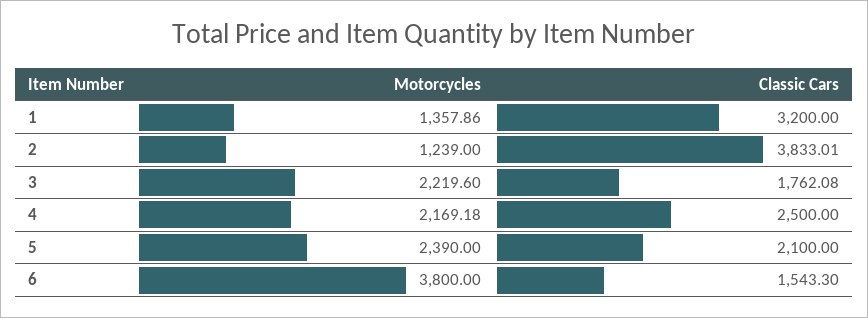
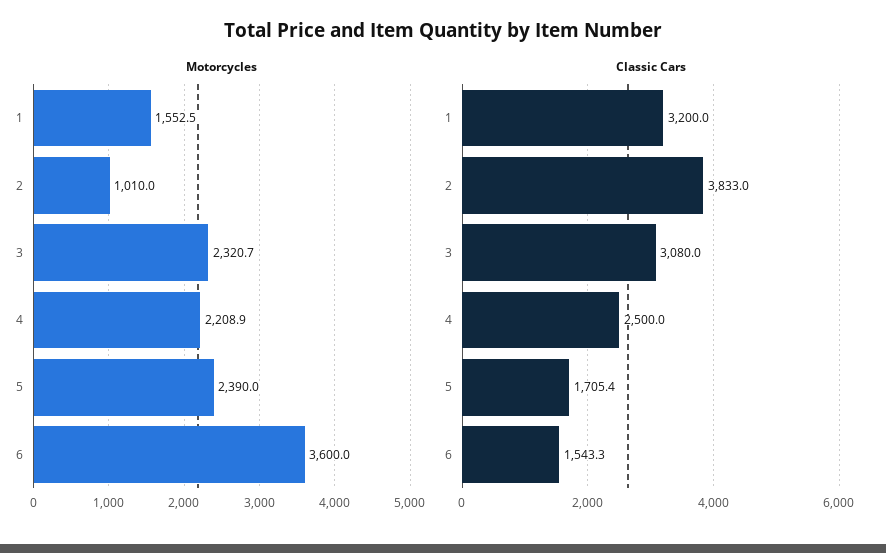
Motorcycles, 1: 1357.86 -> 1552.5
Motorcycles, 2: 1239 -> 1010
Motorcycles, 3: 2219.6 -> 2320.7
Classic Cars, 3: 1762.08 -> 3080
Motorcycles, 4: 2169.18 -> 2208.9
Classic Cars, 5: 2100 -> 1705.4
Motorcycles, 6: 3800 -> 3600

